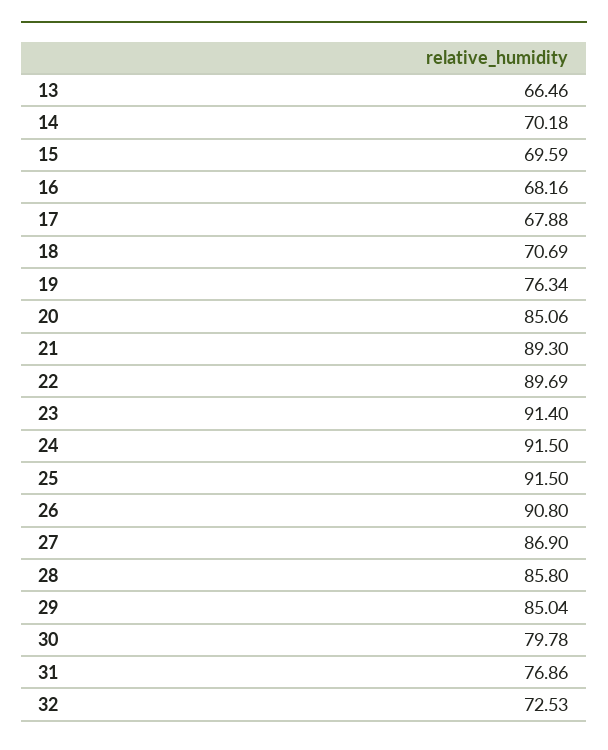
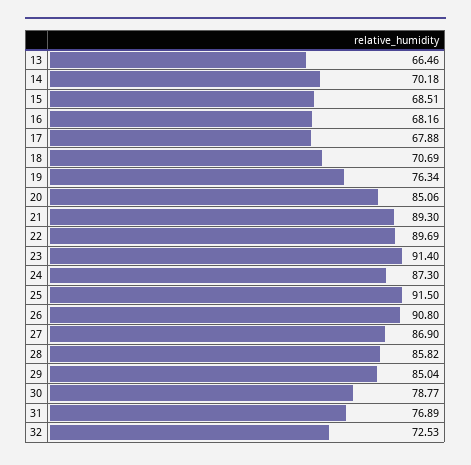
15: 69.59 -> 68.51
24: 91.5 -> 87.3
28: 85.8 -> 85.82
30: 79.78 -> 78.77
31: 76.86 -> 76.89

